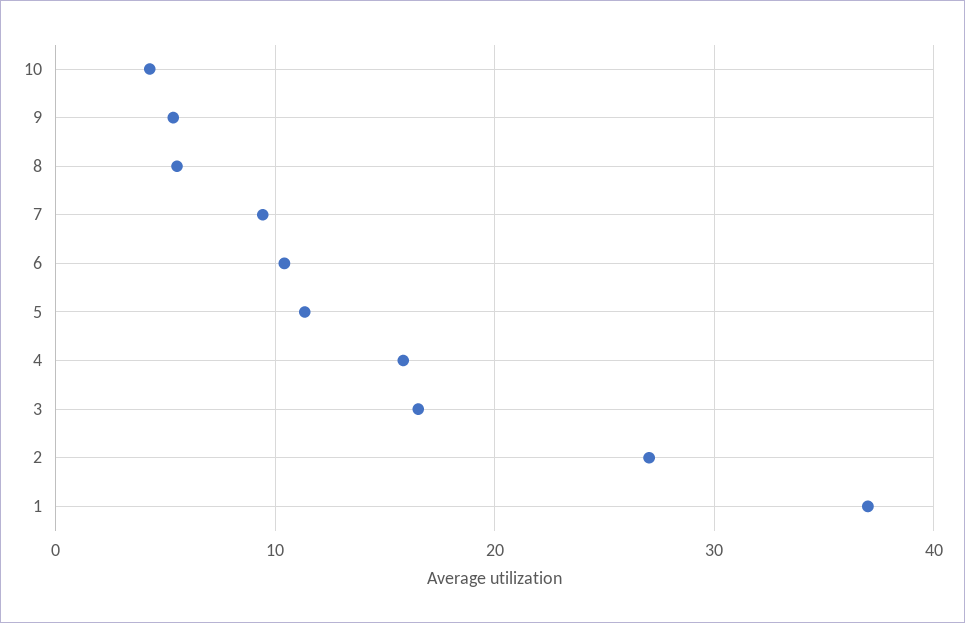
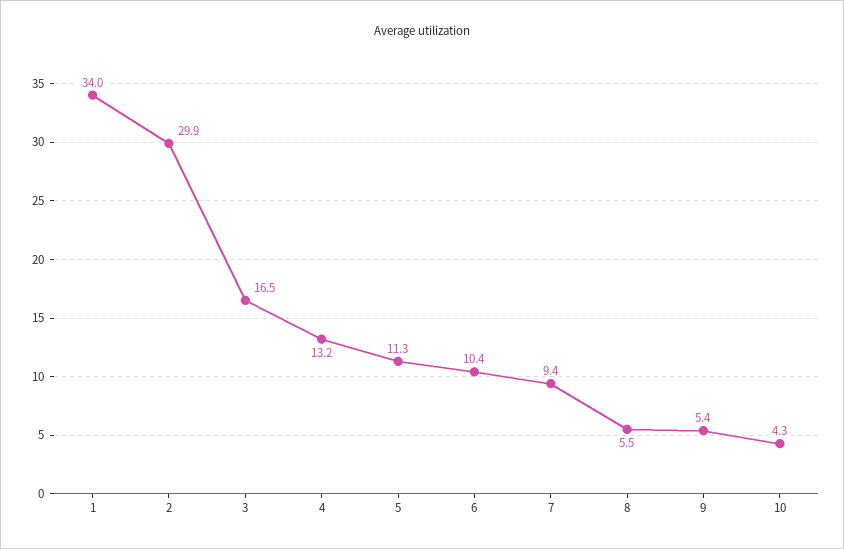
4: 16 -> 13.2
2: 27 -> 29.9
1: 37 -> 34

